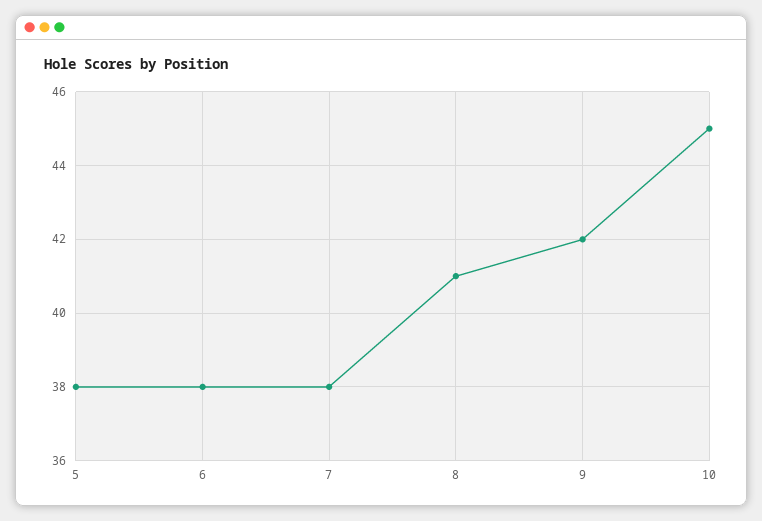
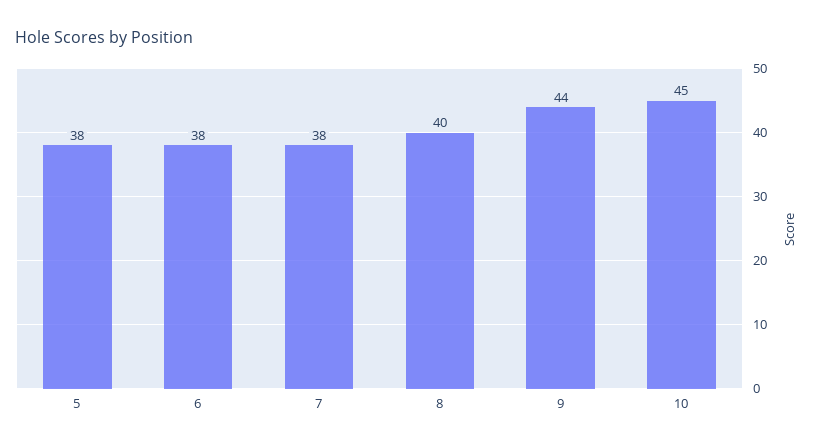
8: 41 -> 40
9: 42 -> 44

